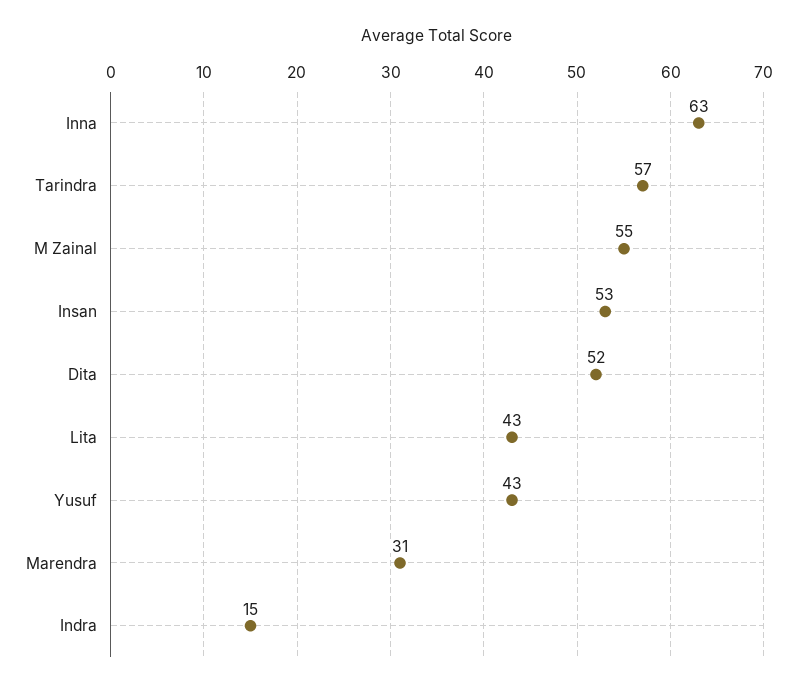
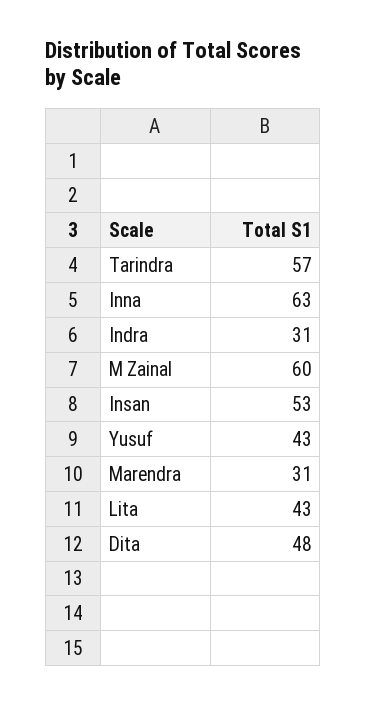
M Zainal: 55 -> 60
Dita: 52 -> 48
Indra: 15 -> 31

